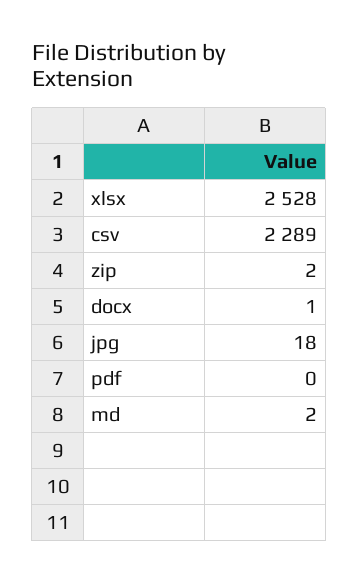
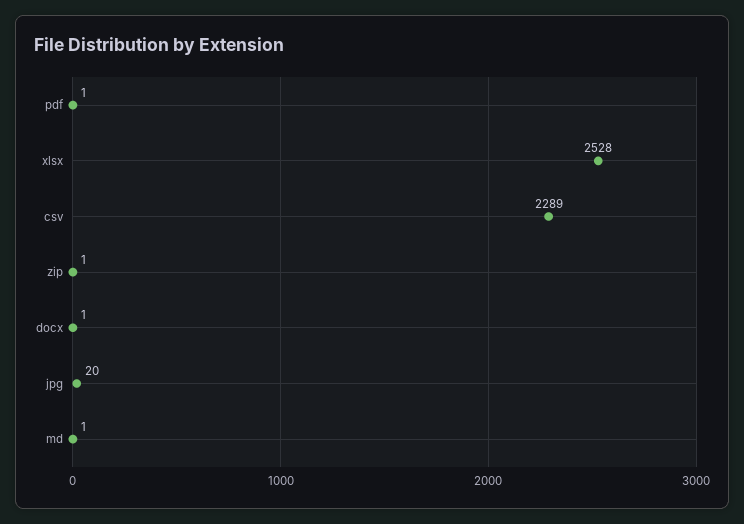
zip: 2 -> 1
jpg: 18 -> 20
pdf: 0 -> 1
md: 2 -> 1

